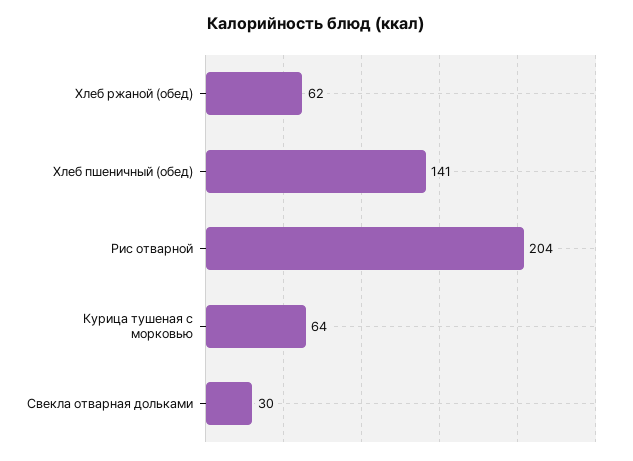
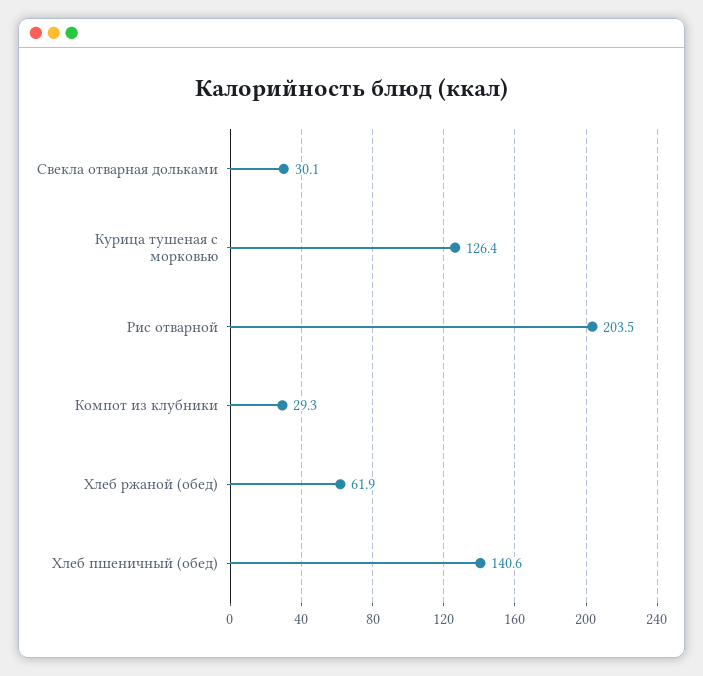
Курица тушеная с морковью: 64 -> 126.4
Компот из клубники: none -> 29.3

